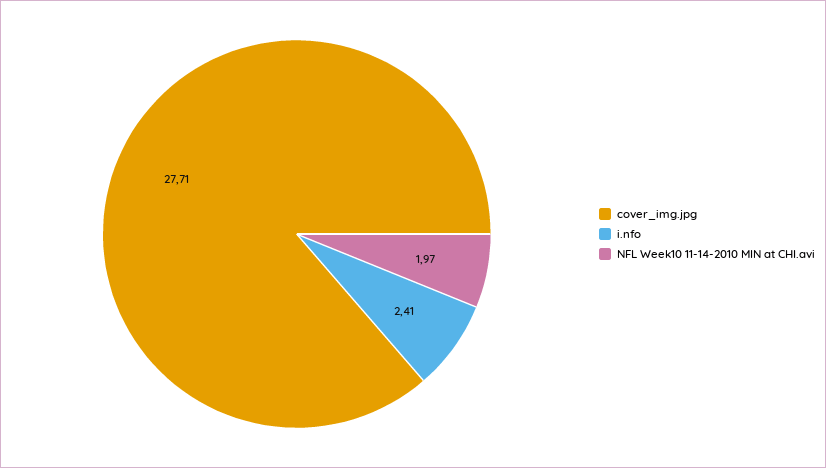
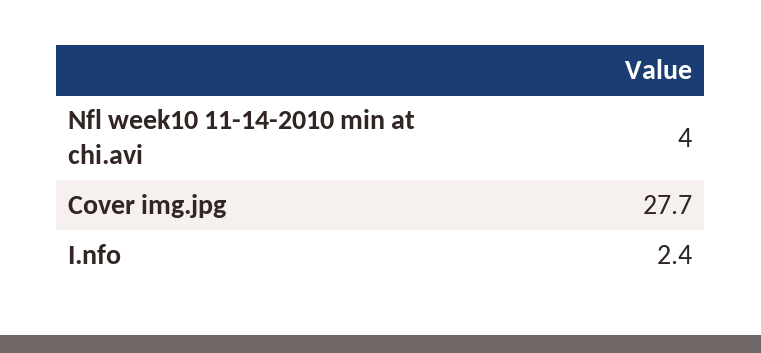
NFL Week10 11-14-2010 MIN at CHI.avi: 1.97 -> 4

